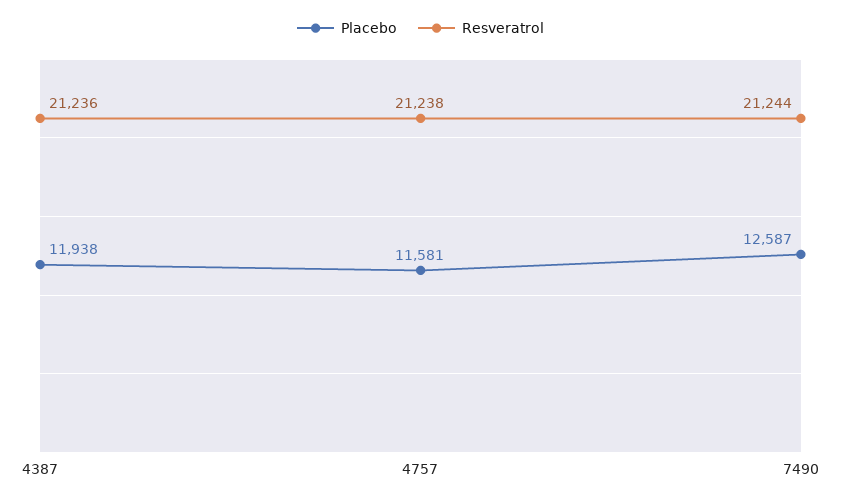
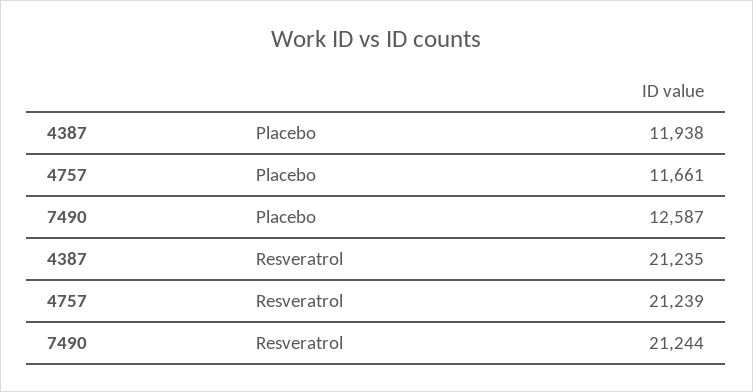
Resveratrol, 4387: 21236 -> 21235
Placebo, 4757: 11581 -> 11661
Resveratrol, 4757: 21238 -> 21239

